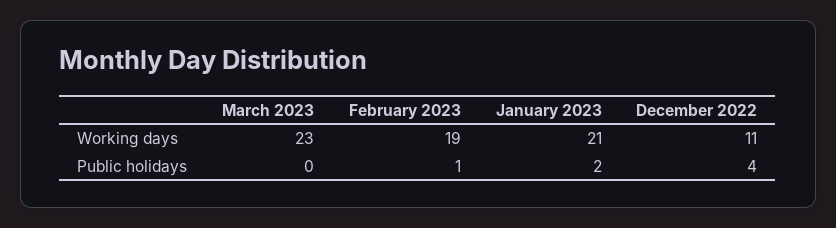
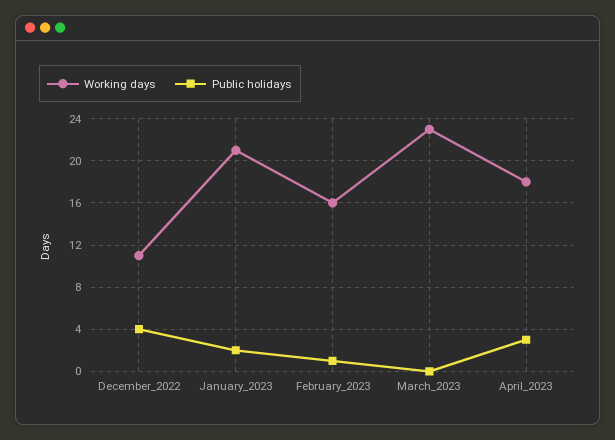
Working days, February 2023: 19 -> 16
Working days, April_2023: none -> 18
Public holidays, April_2023: none -> 3

